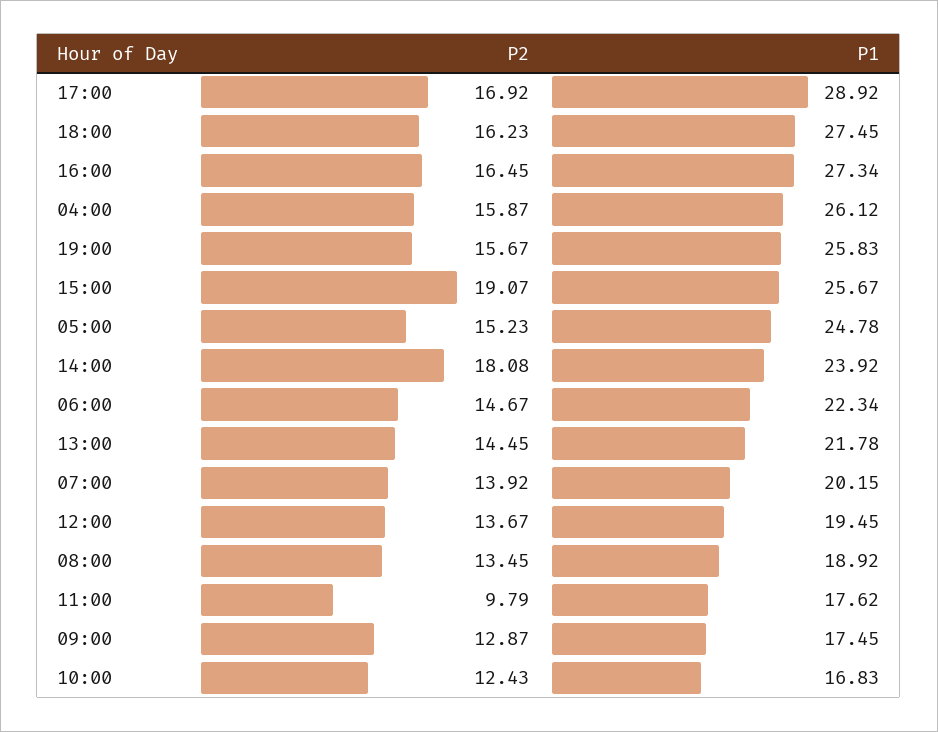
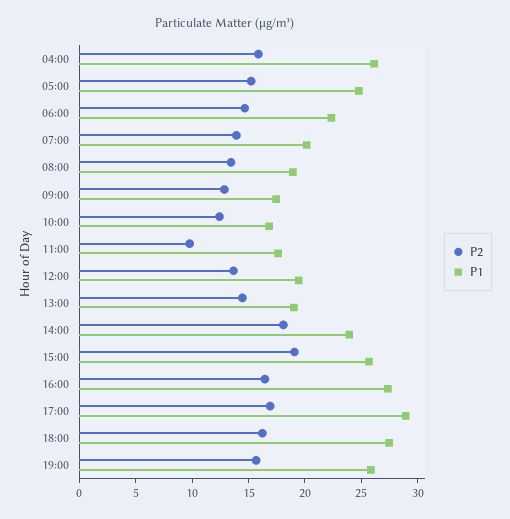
P1, 13:00: 21.78 -> 19

